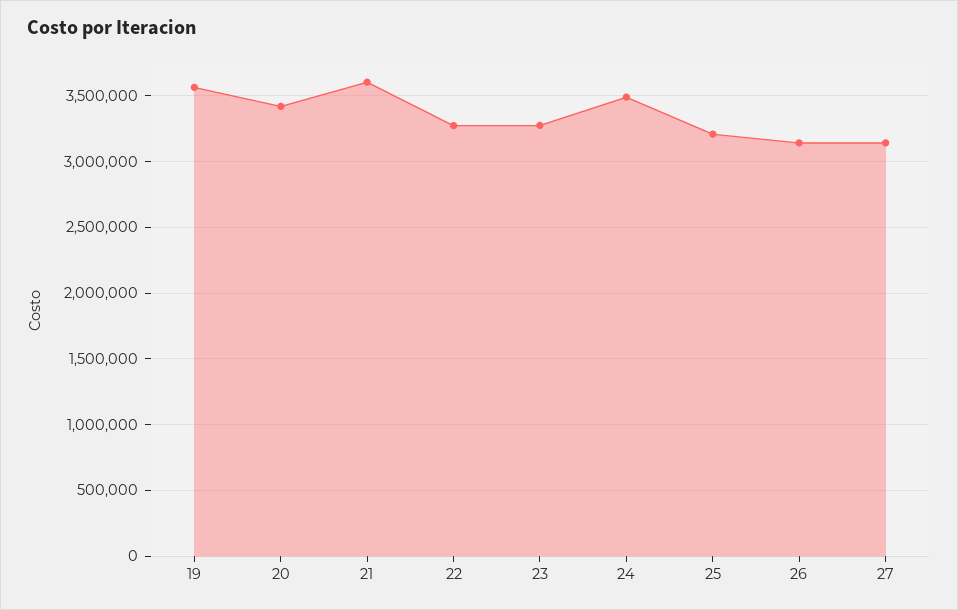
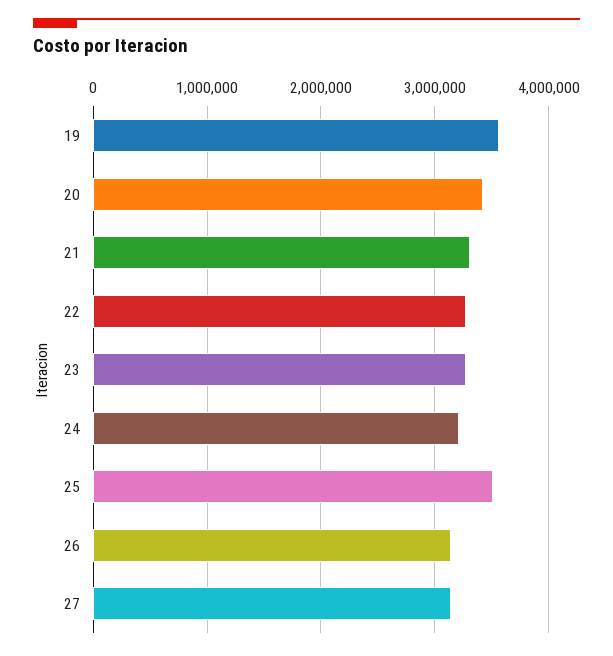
21: 3600000 -> 3300000
24: 3500000 -> 3200000
25: 3200000 -> 3500000

